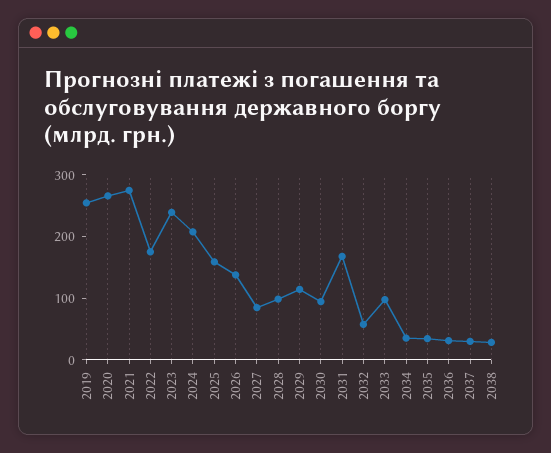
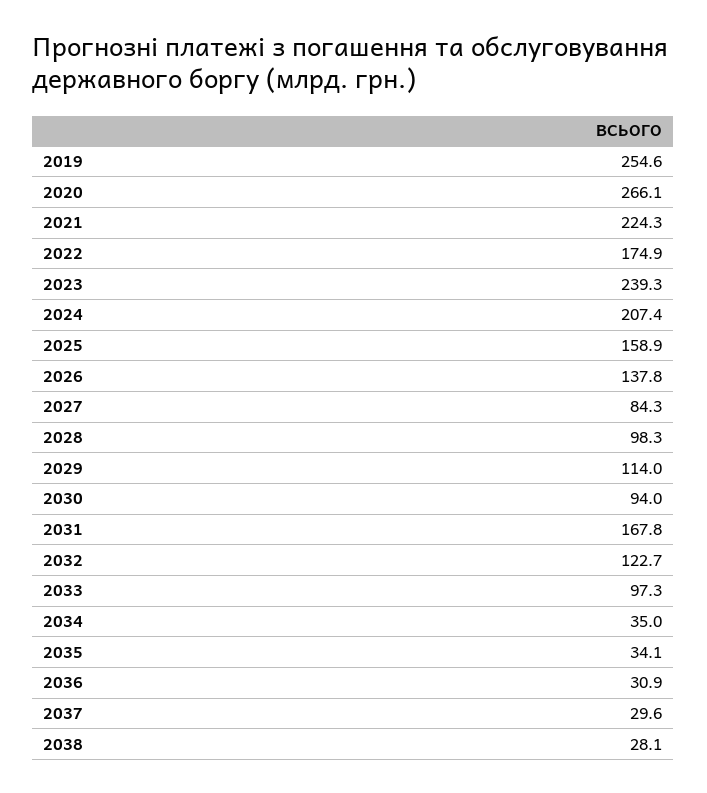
2021: 280 -> 224.3
2032: 60 -> 122.7

